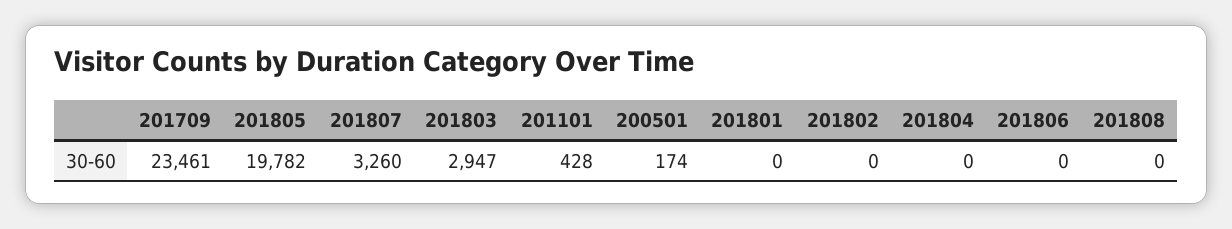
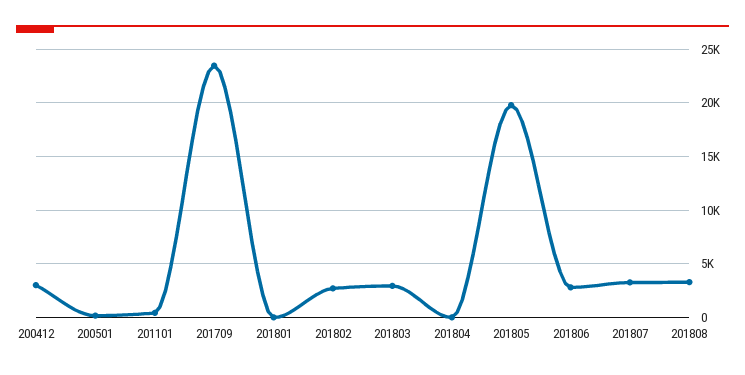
201802: 0 -> 3000
201806: 0 -> 3000
201808: 0 -> 3000
200412: none -> 3000

